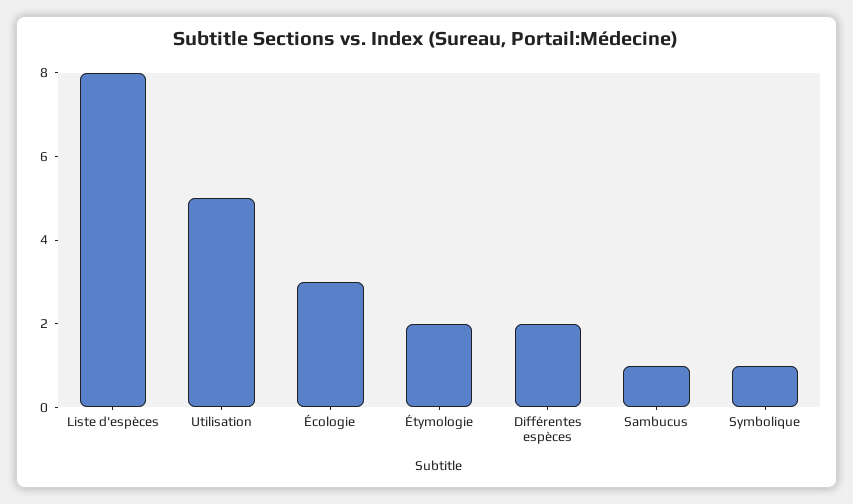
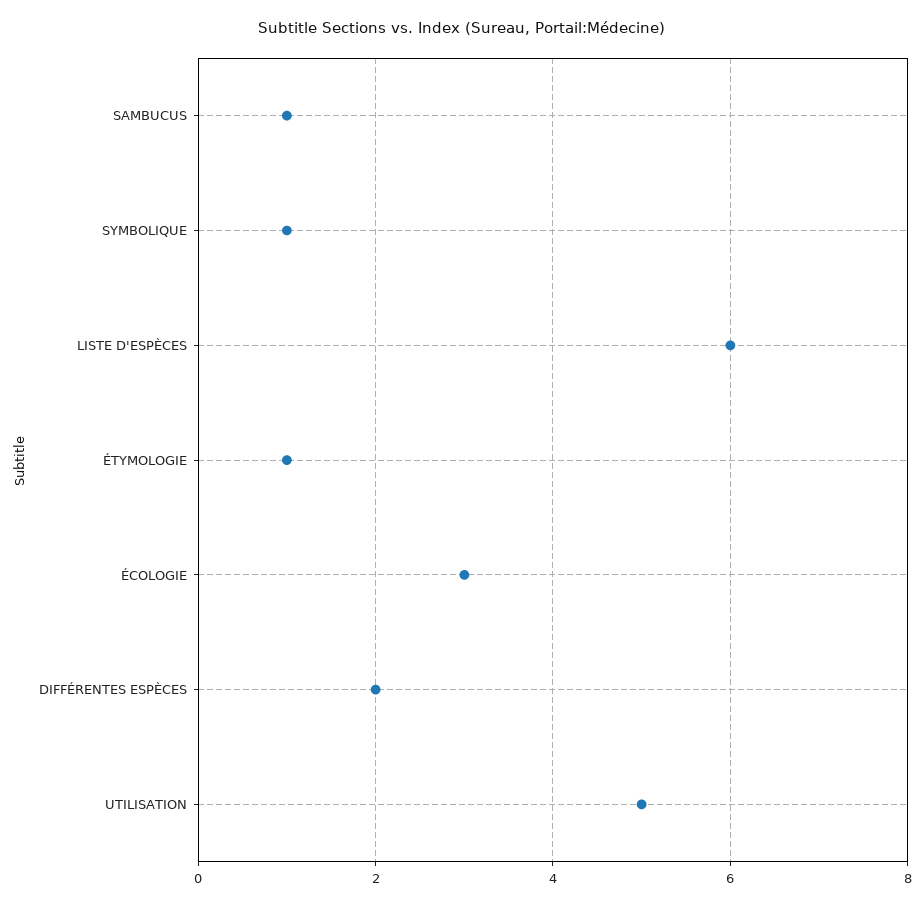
Liste d'espèces: 8 -> 6
Étymologie: 2 -> 1

